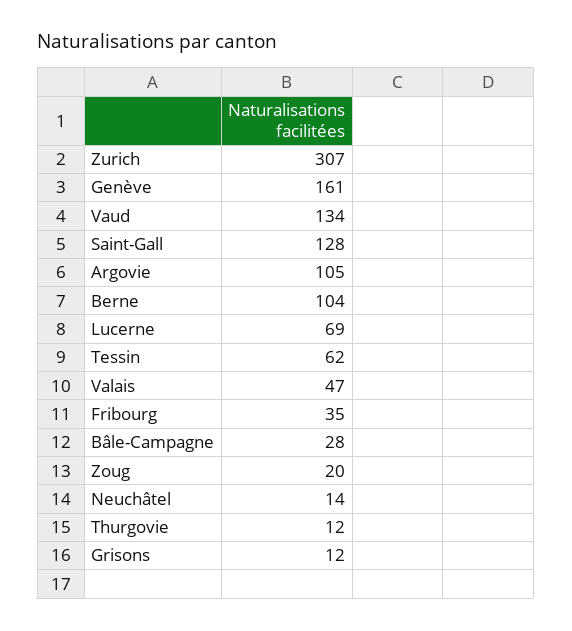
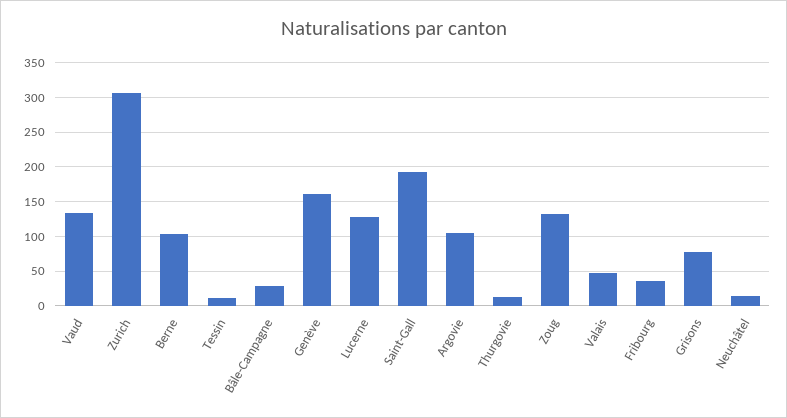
Saint-Gall: 128 -> 190
Lucerne: 69 -> 130
Tessin: 62 -> 10
Zoug: 20 -> 130
Grisons: 12 -> 80

